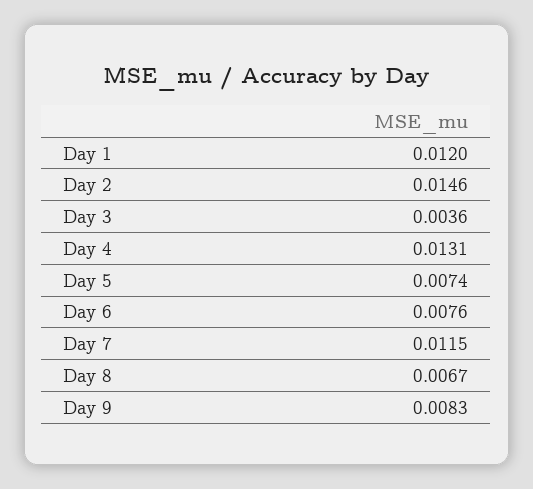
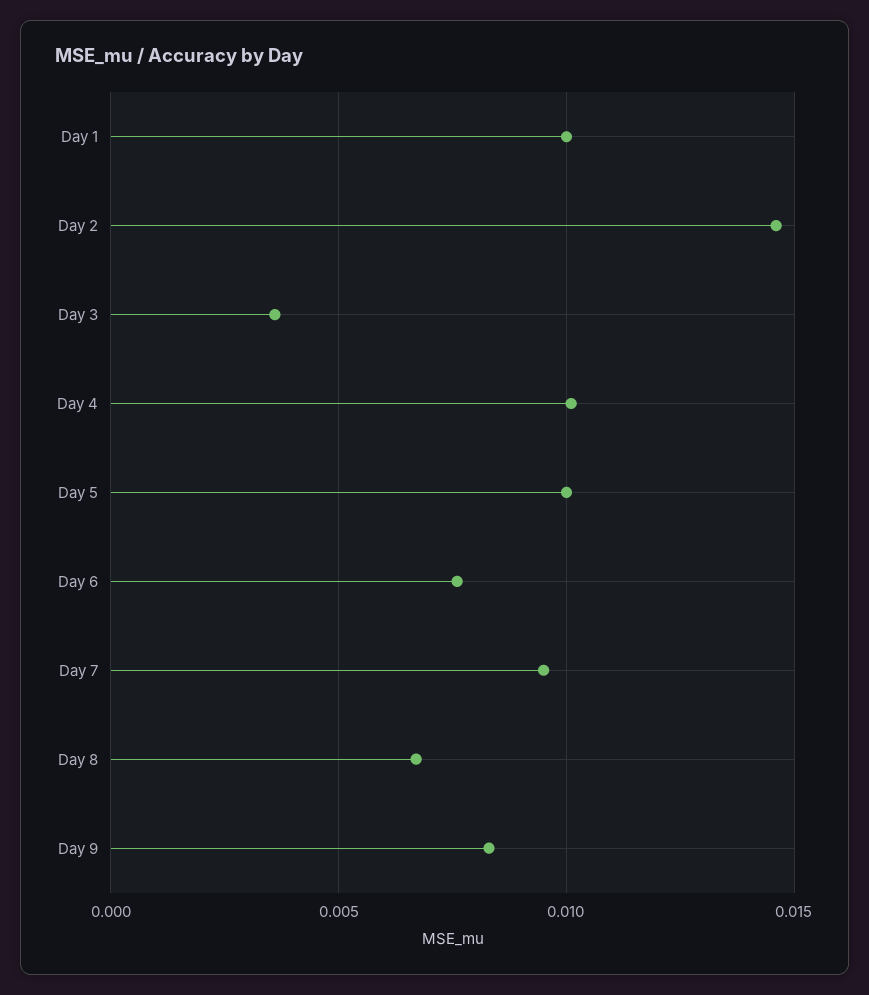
Day 1: 0.012 -> 0.01
Day 4: 0.0131 -> 0.01
Day 5: 0.0074 -> 0.01
Day 7: 0.0115 -> 0.0095

